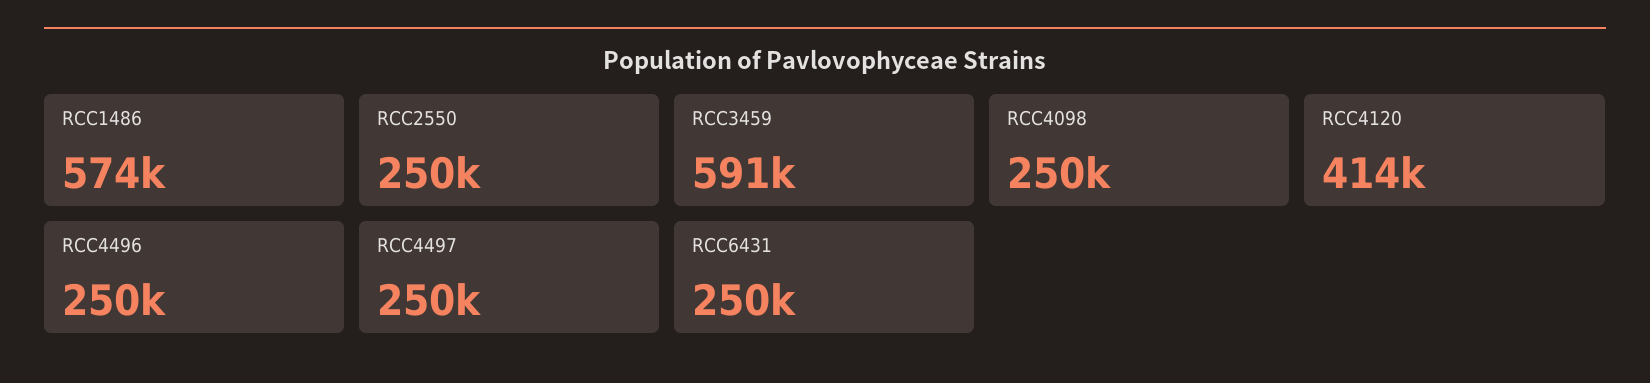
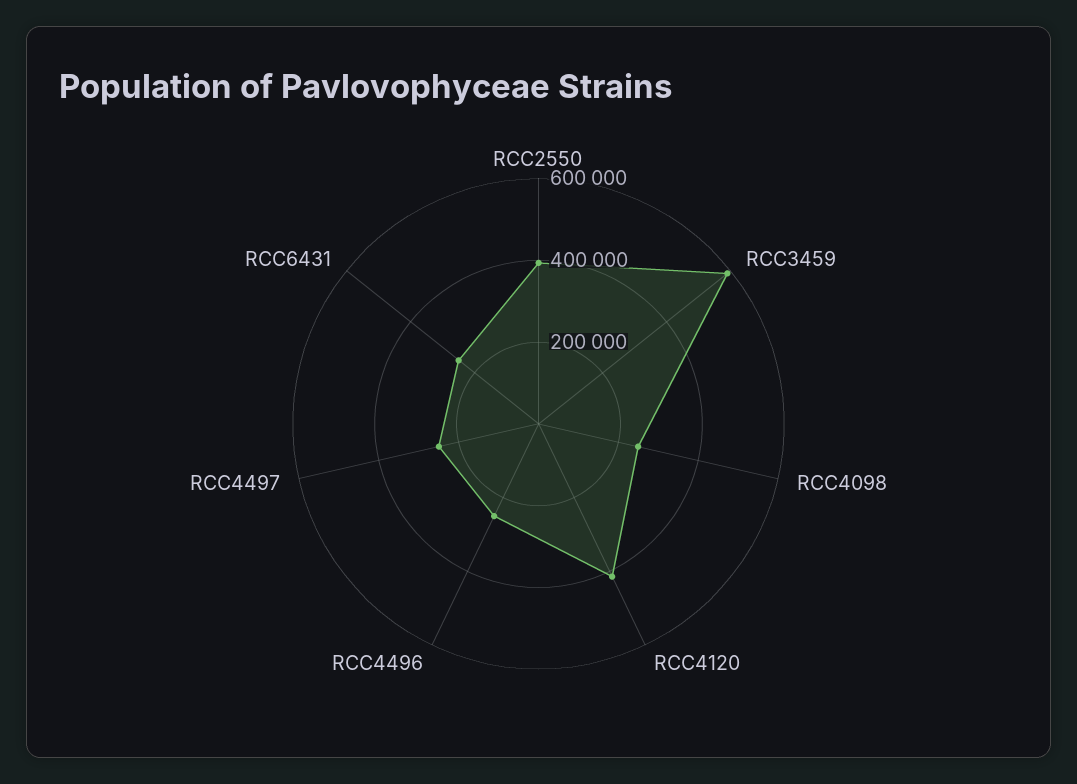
RCC1486: 574000 -> none
RCC2550: 250000 -> 400000

